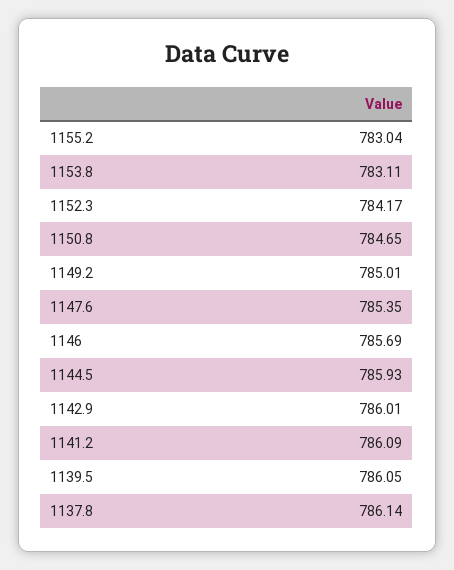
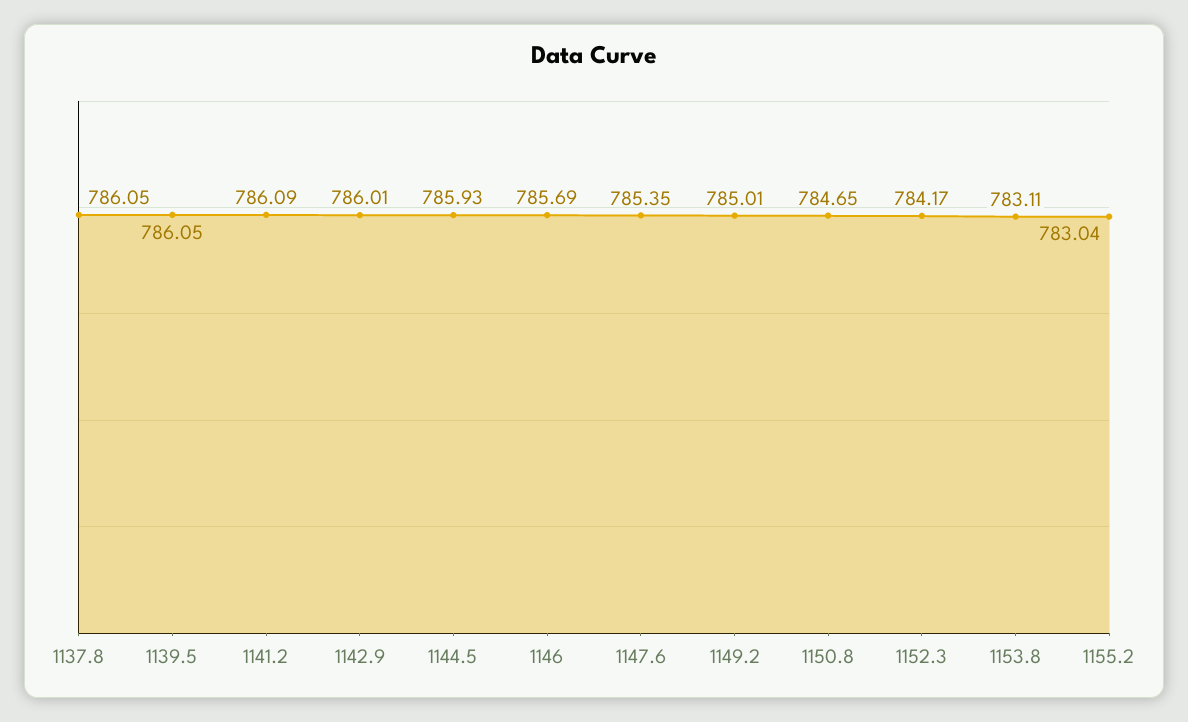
1137.8: 786.14 -> 786.05

